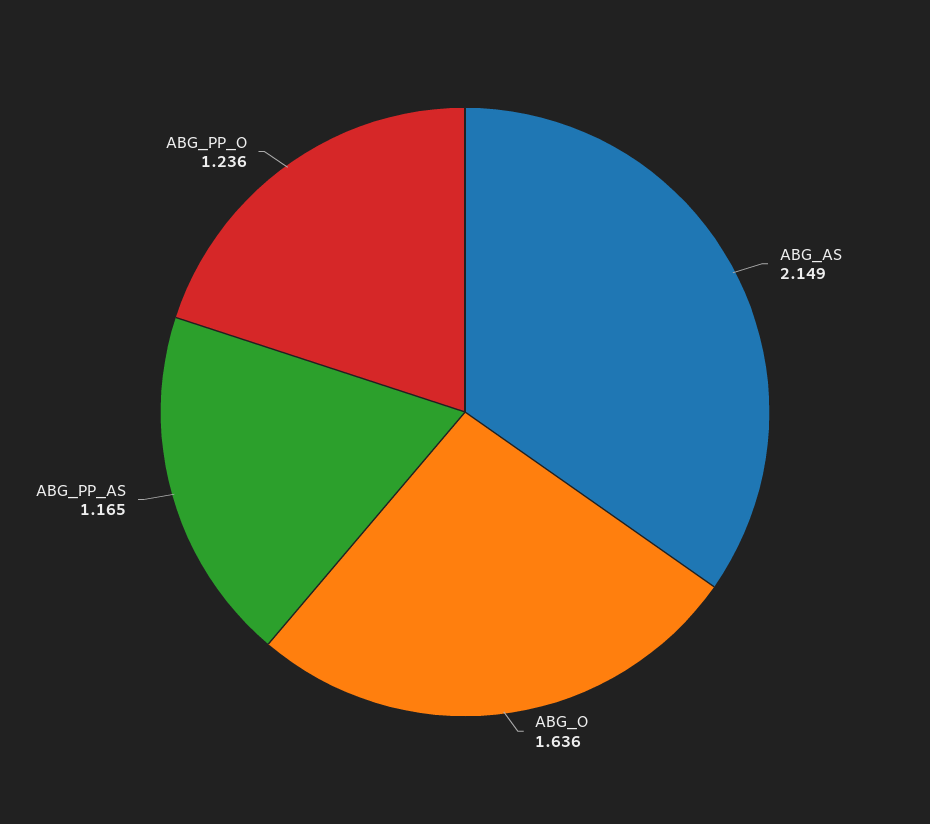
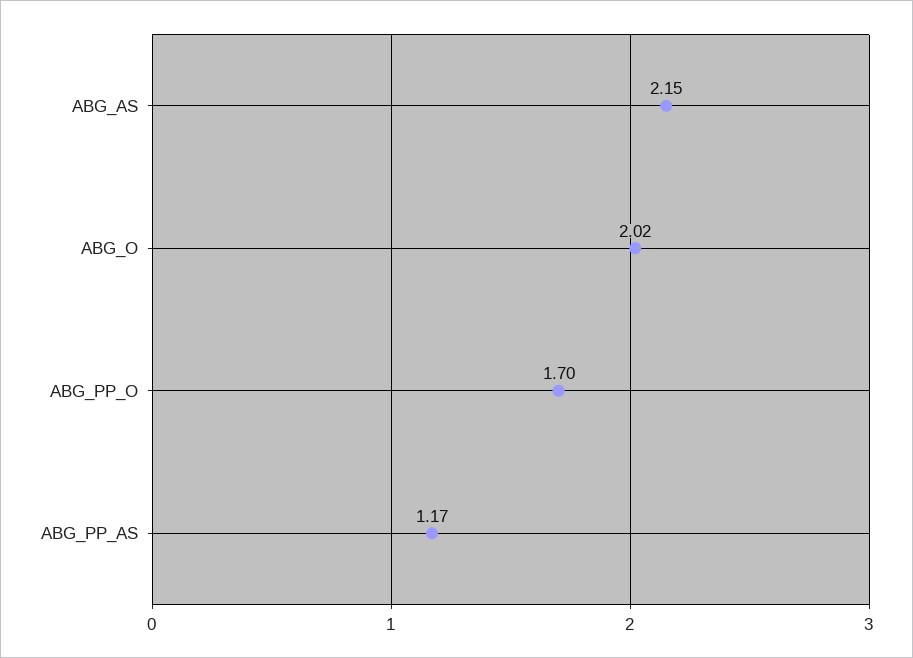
ABG_O: 1.636 -> 2.02
ABG_PP_O: 1.236 -> 1.7

